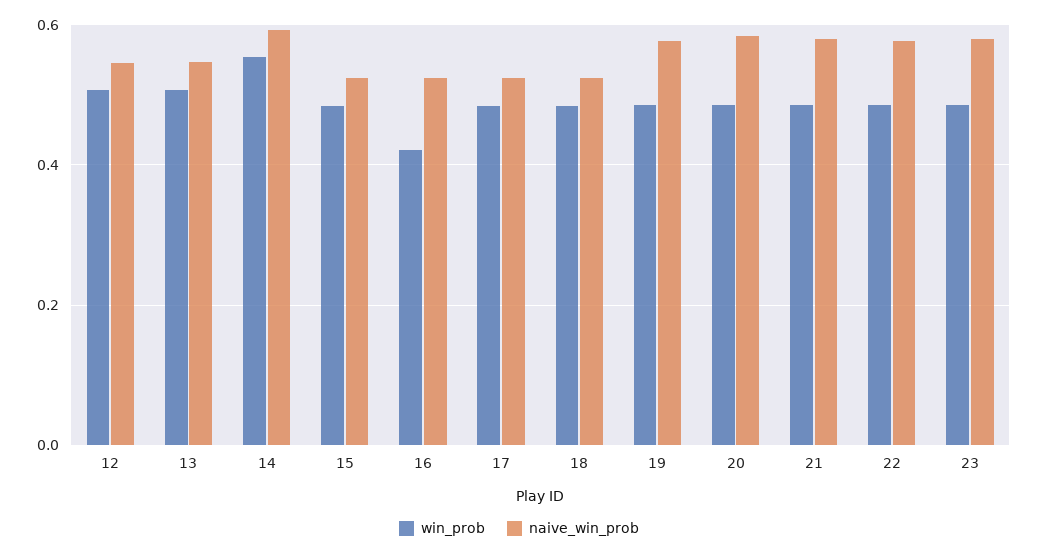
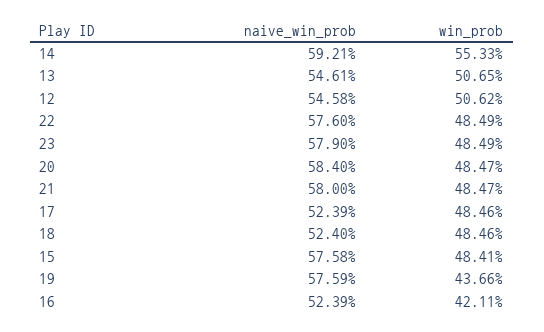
naive_win_prob, 15: 0.52 -> 0.5758
win_prob, 19: 0.48 -> 0.4366

